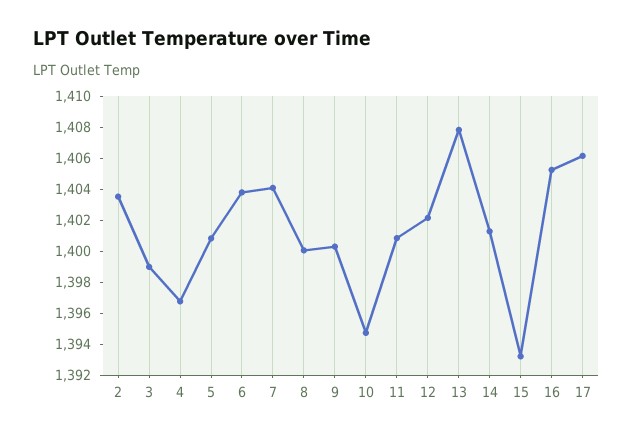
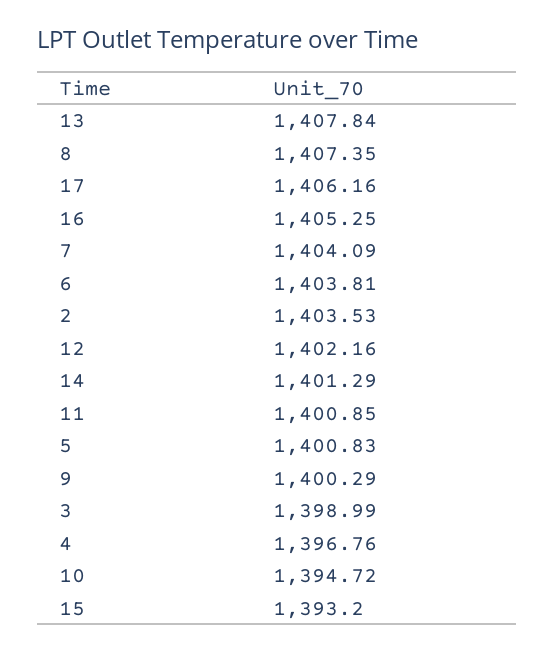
8: 1400 -> 1407.35

